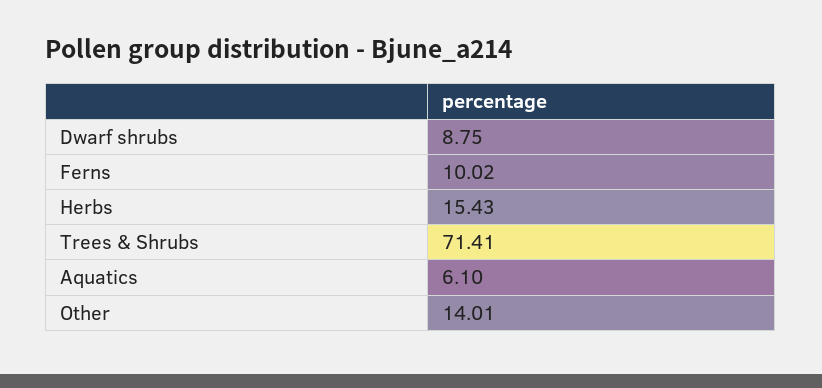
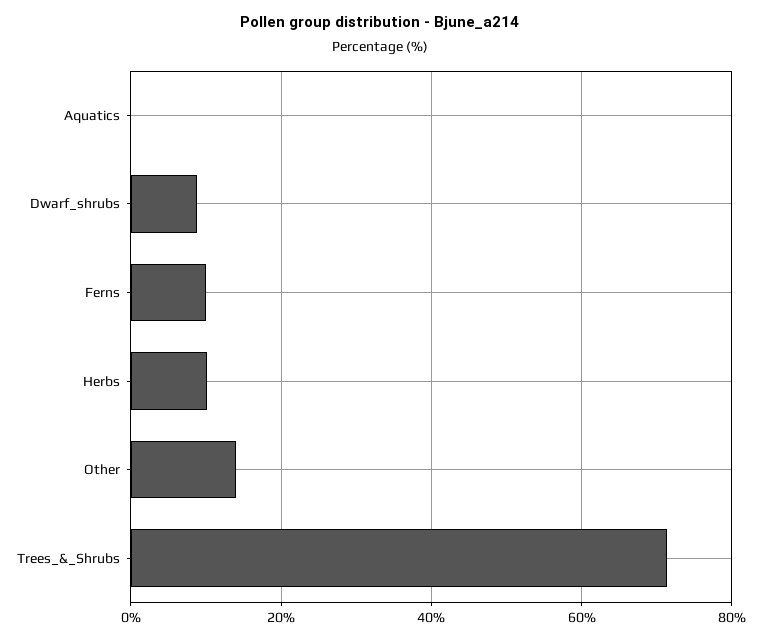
Herbs: 15.43 -> 10
Aquatics: 6.1 -> 0

